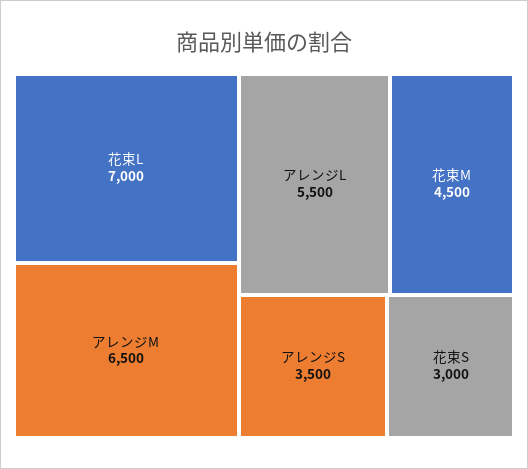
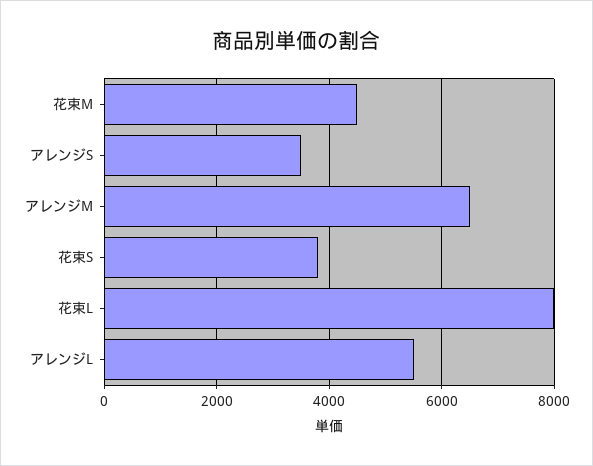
花束L: 7000 -> 8000
花束S: 3000 -> 3800

